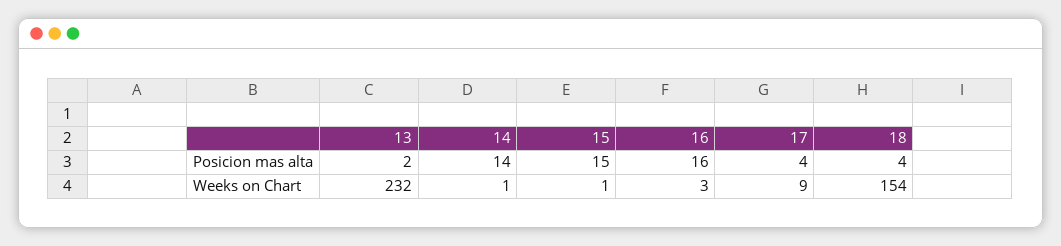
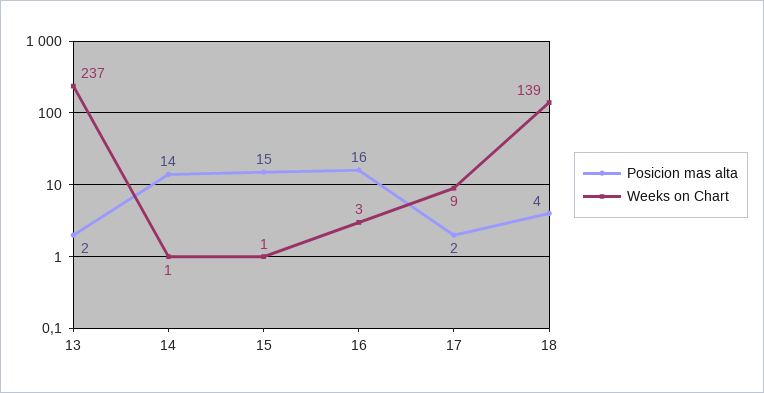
Posicion mas alta, 17: 4 -> 2
Weeks on Chart, 13: 232 -> 237
Weeks on Chart, 18: 154 -> 139

